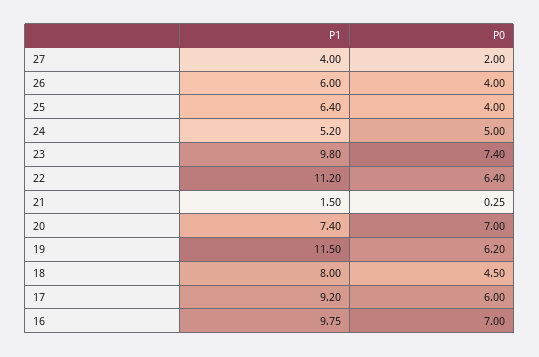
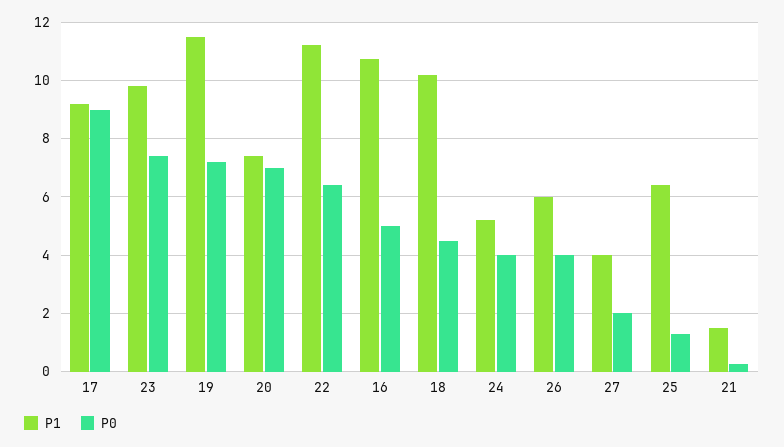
P0, 25: 4 -> 1.25
P0, 24: 5 -> 4
P0, 19: 6.2 -> 7.25
P1, 18: 8 -> 10.25
P0, 17: 6 -> 9
P1, 16: 9.75 -> 10.75
P0, 16: 7 -> 5

